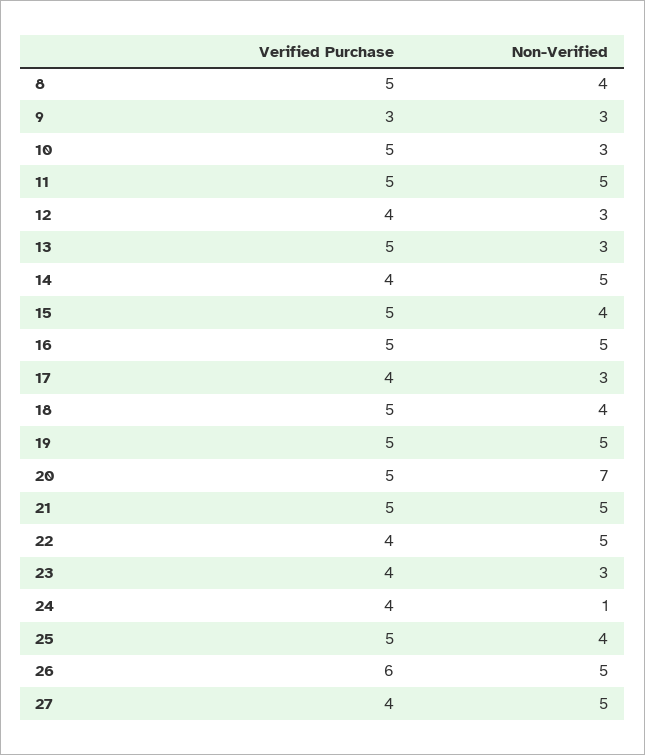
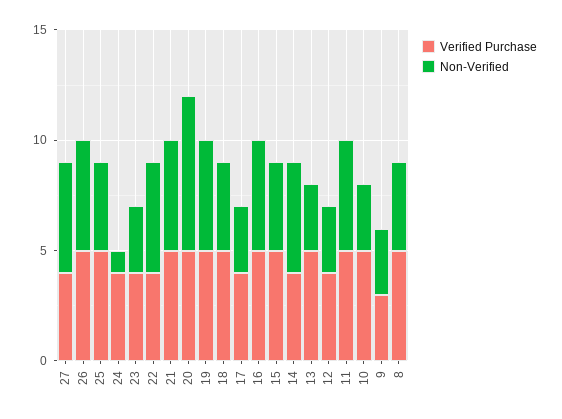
Verified Purchase, 26: 6 -> 5

